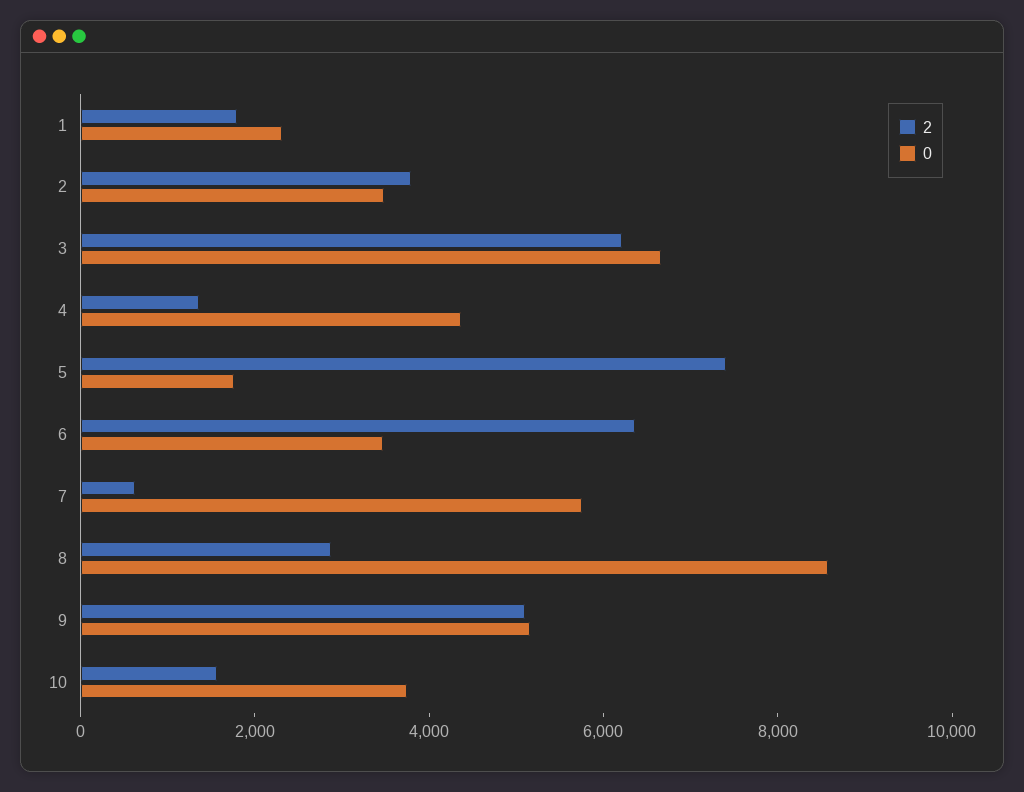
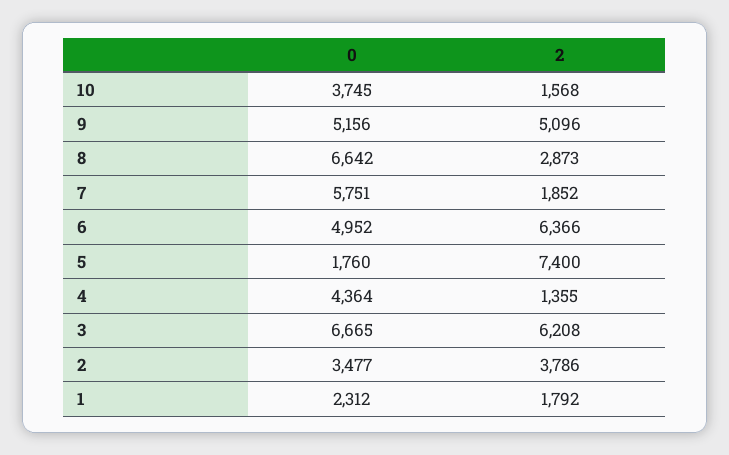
0, 6: 3500 -> 4952
2, 7: 500 -> 1852
0, 8: 8500 -> 6642

